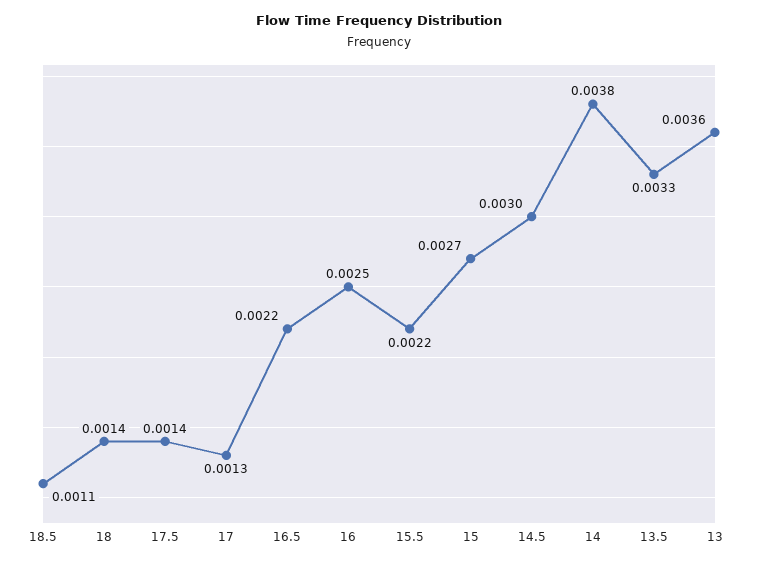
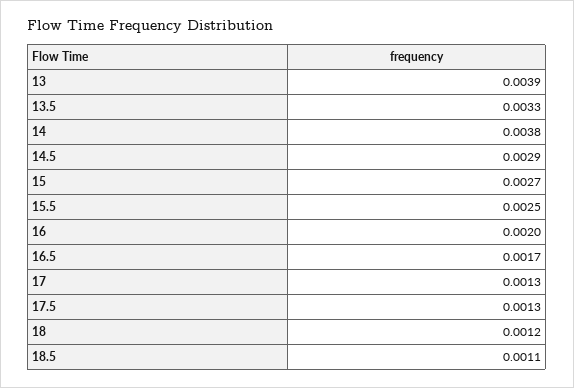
18: 0.0014 -> 0.0012
17.5: 0.0014 -> 0.0013
16.5: 0.0022 -> 0.0017
16: 0.0025 -> 0.002
15.5: 0.0022 -> 0.0025
14.5: 0.003 -> 0.0029
13: 0.0036 -> 0.0039

